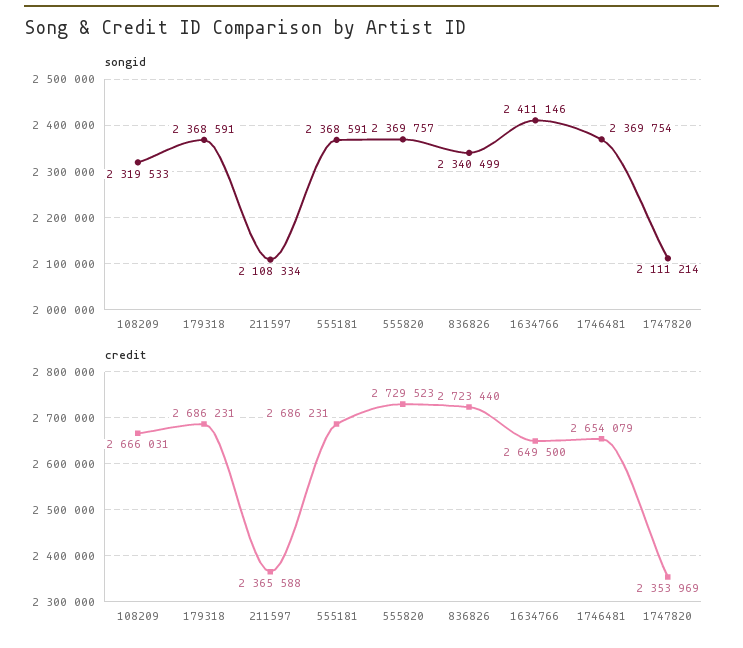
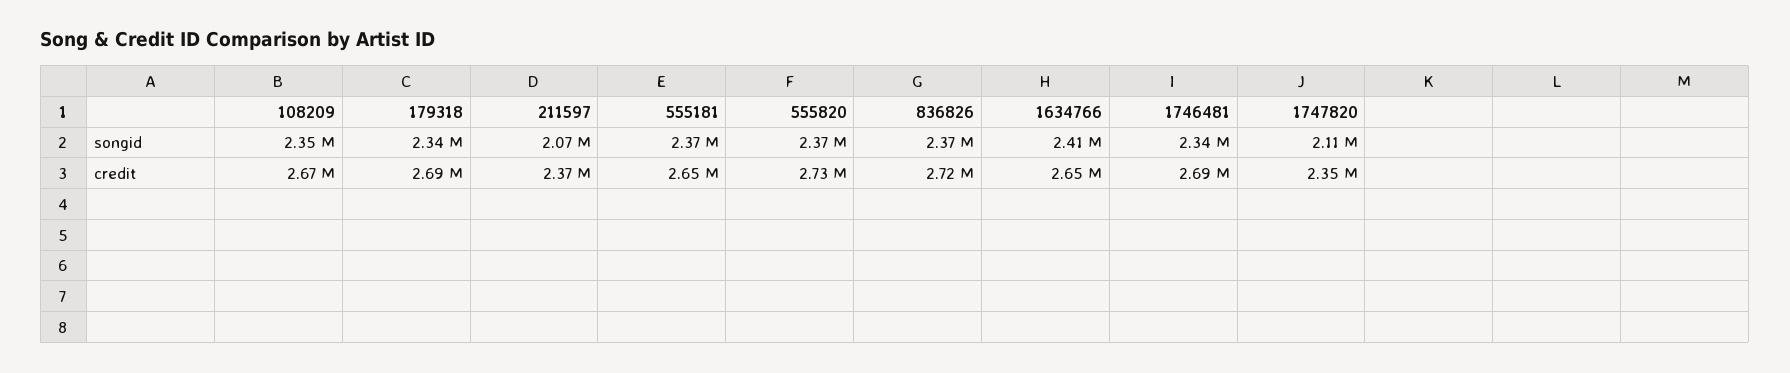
songid, 108209: 2319533 -> 2350000
songid, 179318: 2368591 -> 2340000
songid, 211597: 2108334 -> 2070000
songid, 836826: 2340499 -> 2370000
songid, 1746481: 2369754 -> 2340000
credit, 555181: 2686231 -> 2650000
credit, 1746481: 2654079 -> 2690000

